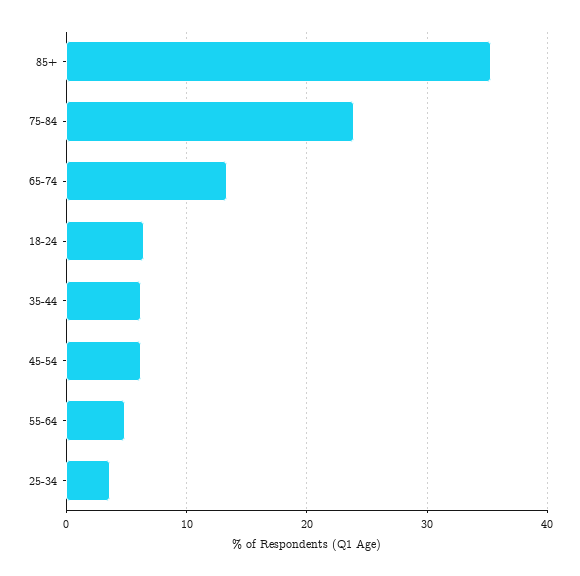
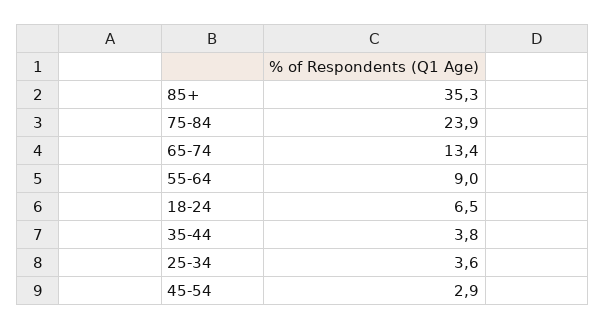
35-44: 6 -> 3.8
45-54: 6 -> 2.9
55-64: 5 -> 9

